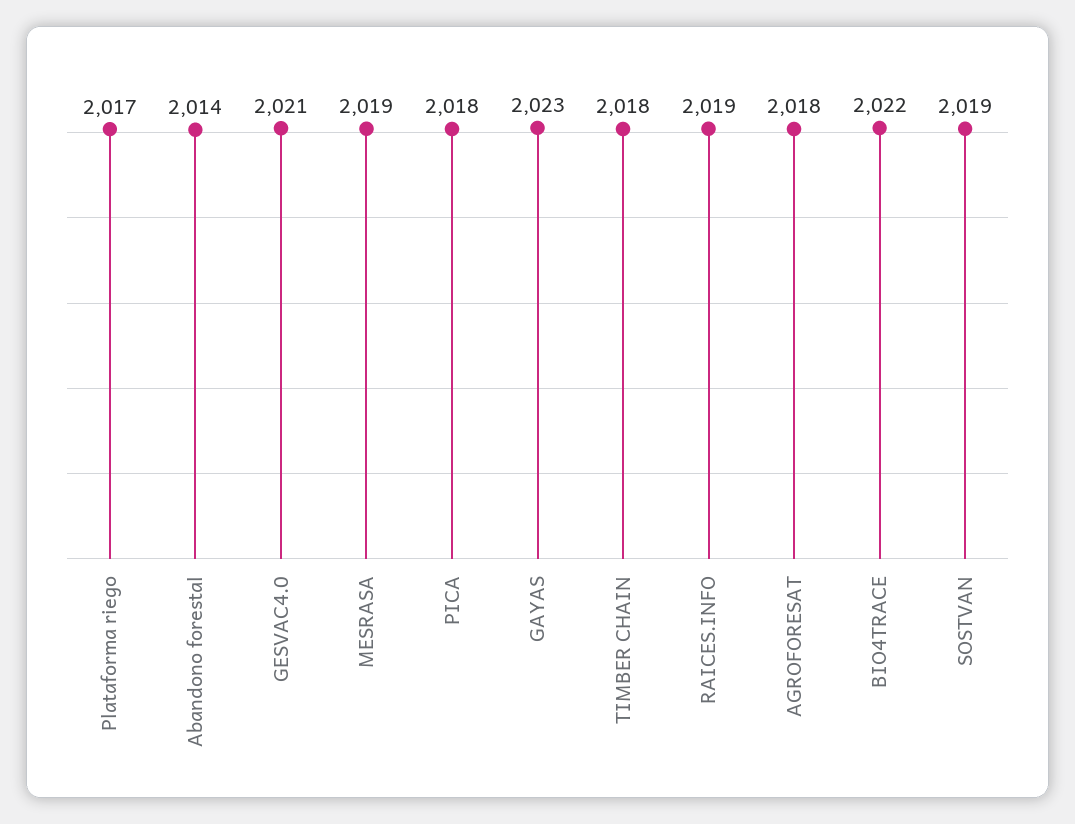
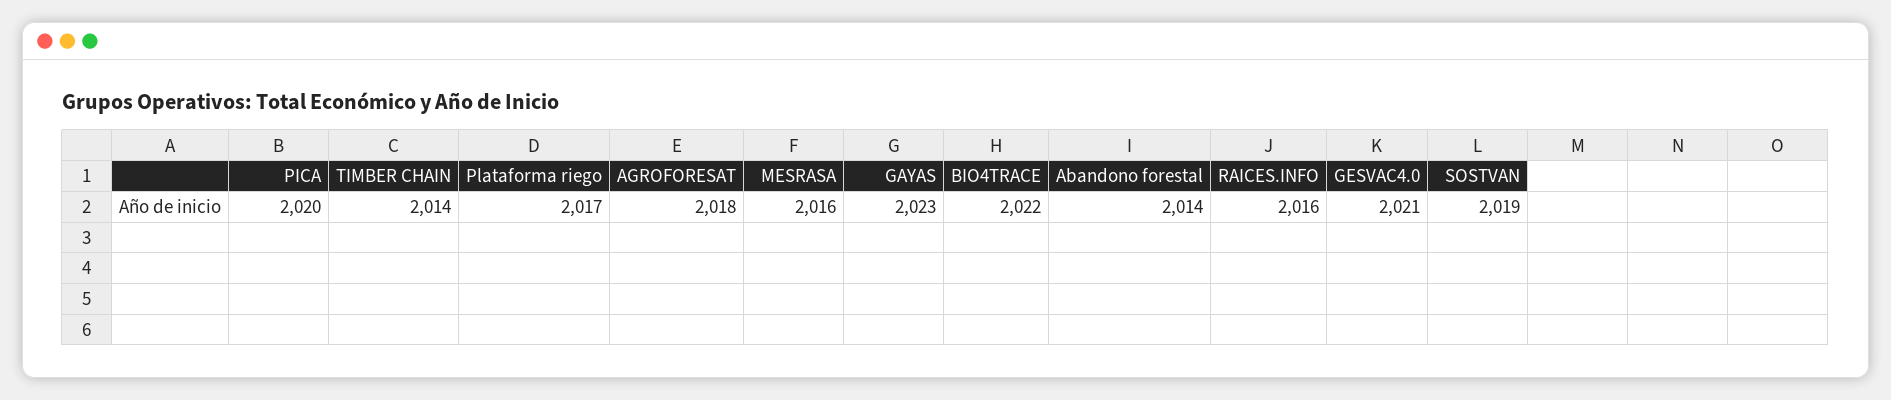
MESRASA: 2019 -> 2016
PICA: 2018 -> 2020
TIMBER CHAIN: 2018 -> 2014
RAICES.INFO: 2019 -> 2016

